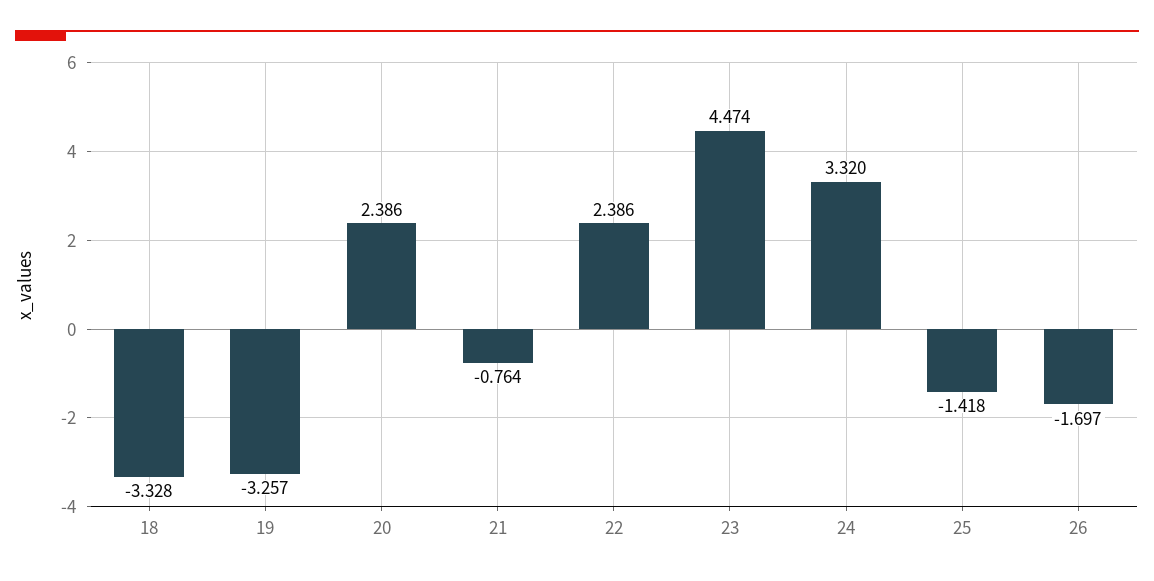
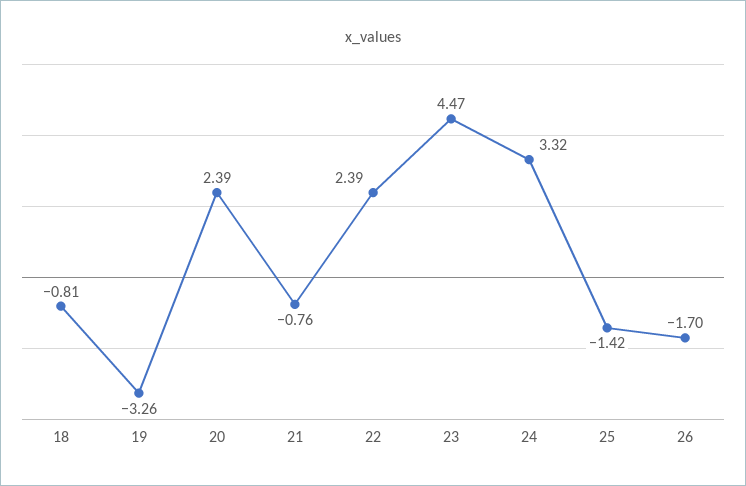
18: -3.328 -> -0.81

